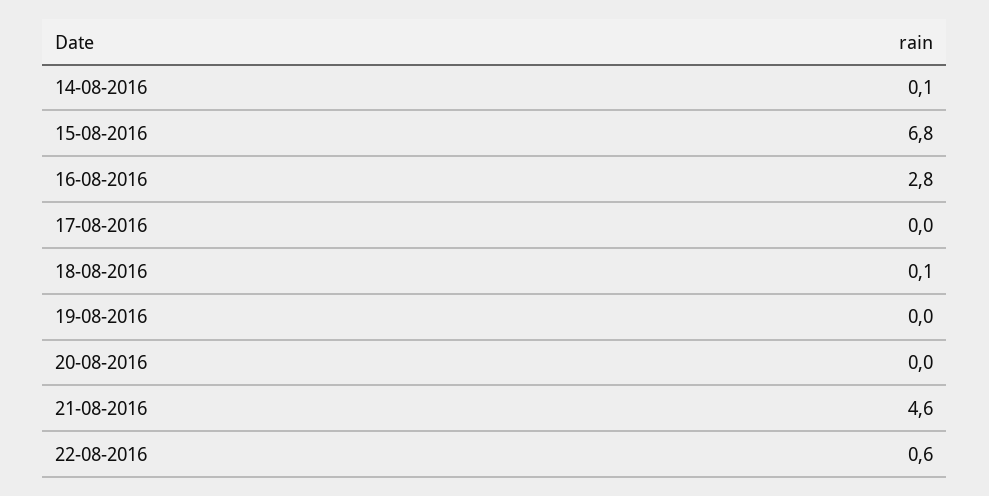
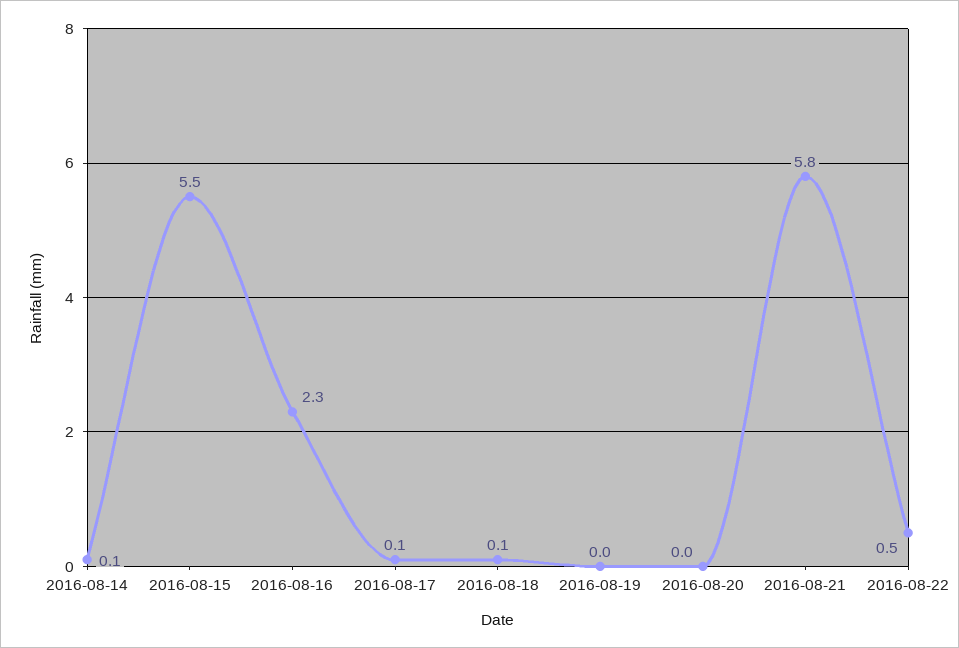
15-08-2016: 6.8 -> 5.5
16-08-2016: 2.8 -> 2.3
17-08-2016: 0 -> 0.1
21-08-2016: 4.6 -> 5.8
22-08-2016: 0.6 -> 0.5

